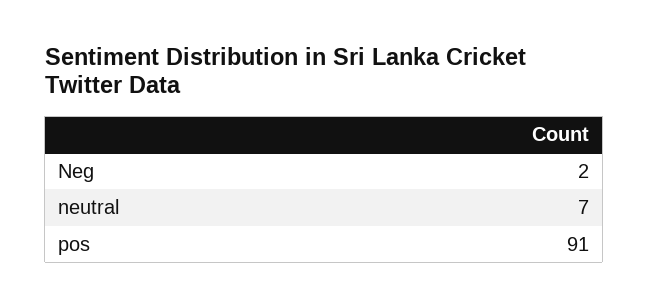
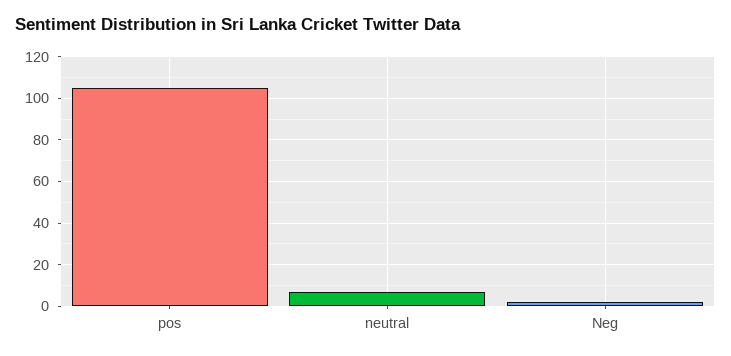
pos: 91 -> 105

